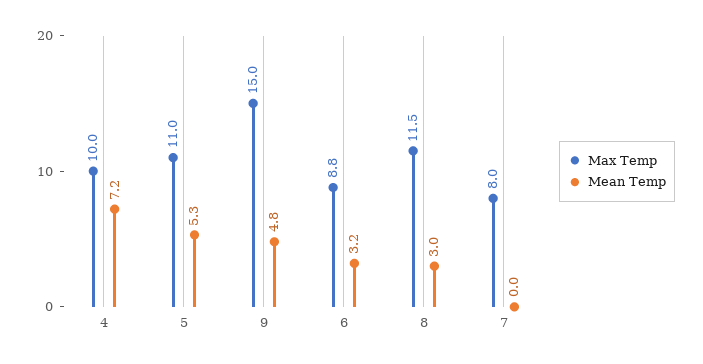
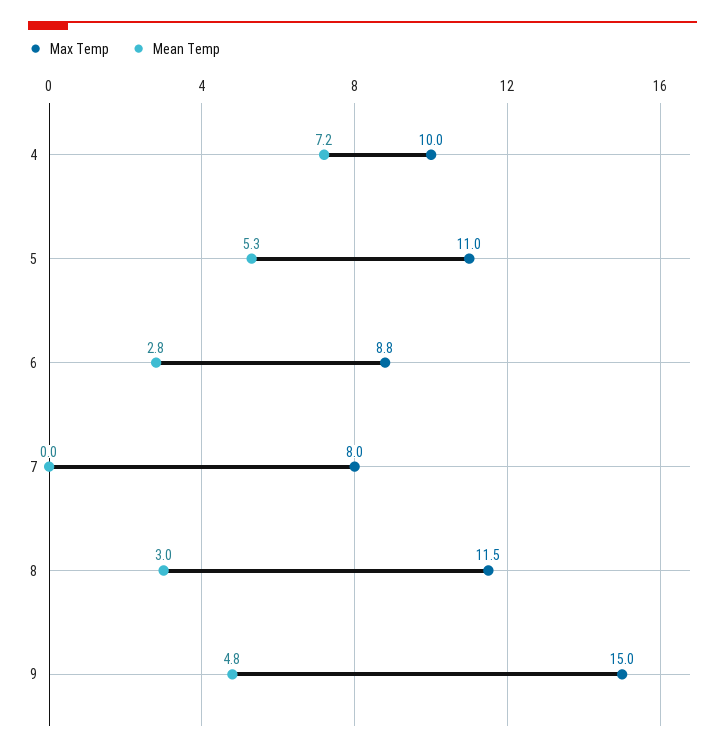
Mean Temp, 6: 3.2 -> 2.8

